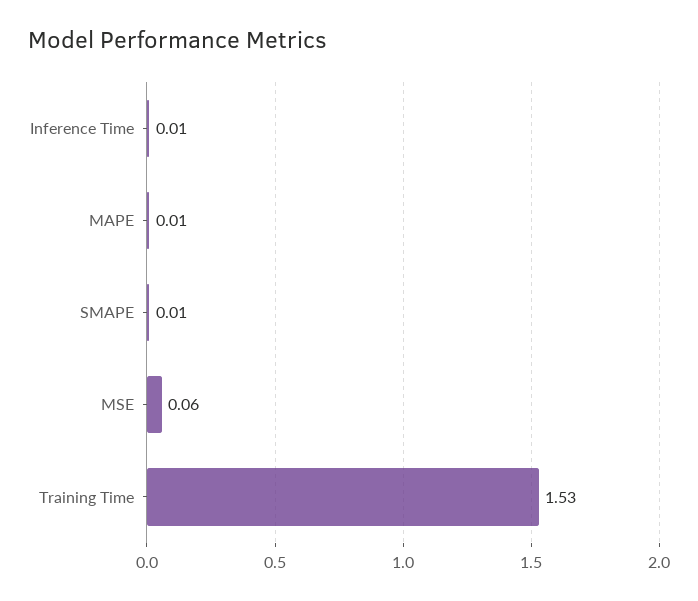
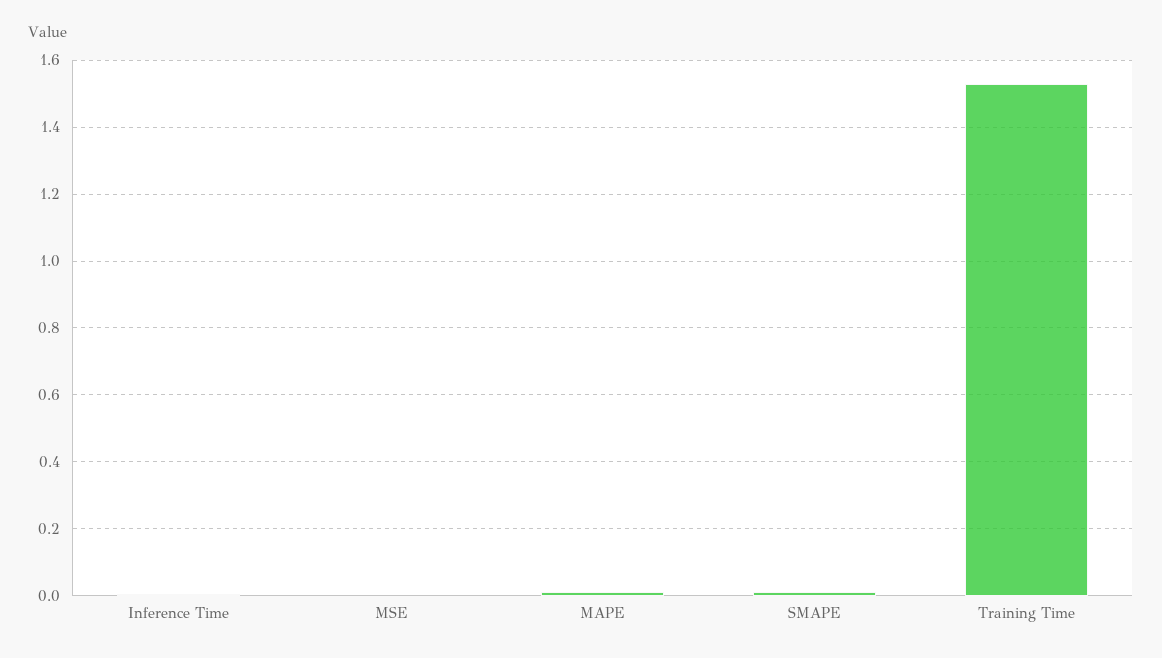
MSE: 0.06 -> 0

